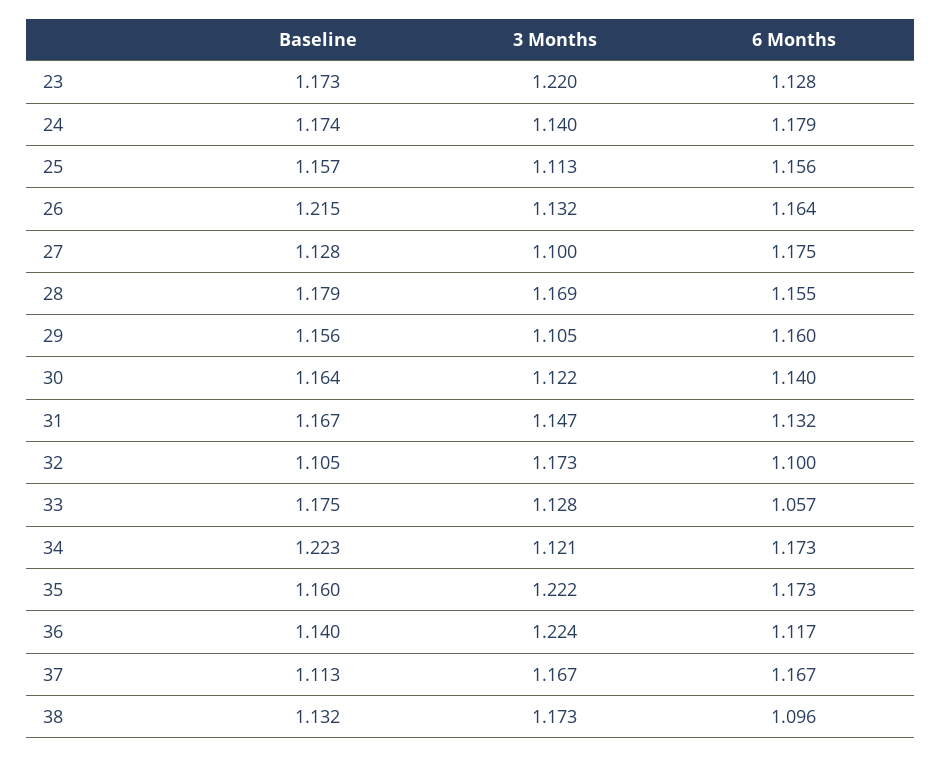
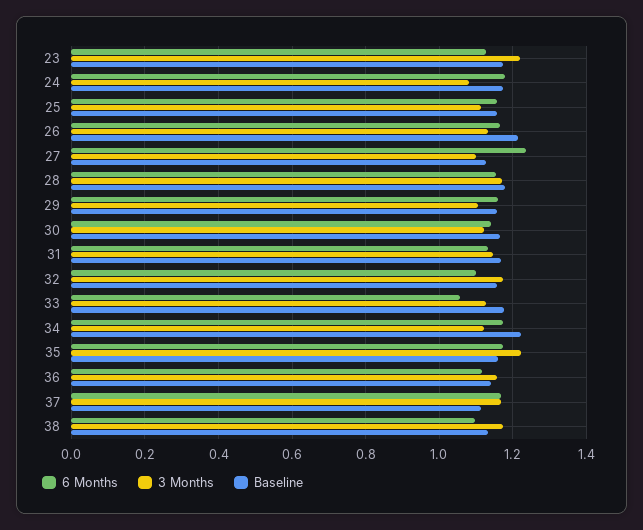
3 Months, 24: 1.14 -> 1.08
6 Months, 27: 1.175 -> 1.24
Baseline, 32: 1.105 -> 1.16
3 Months, 36: 1.224 -> 1.16

